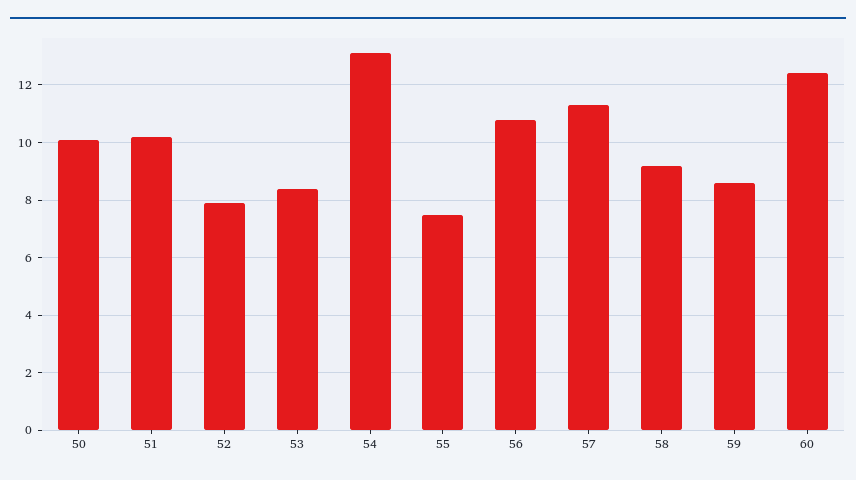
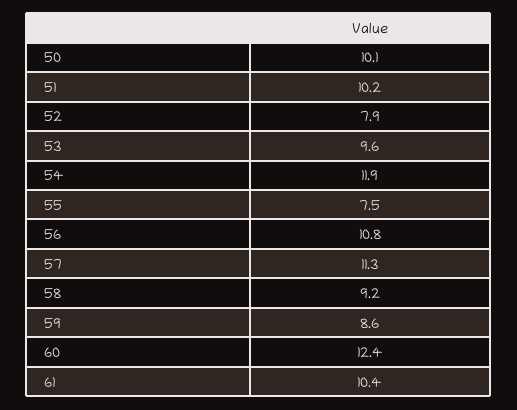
53: 8.5 -> 9.6
54: 13 -> 11.9
61: none -> 10.4

